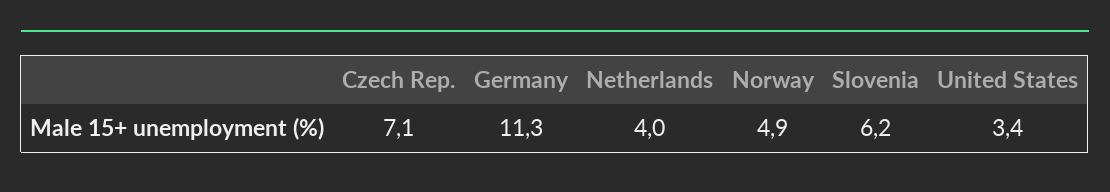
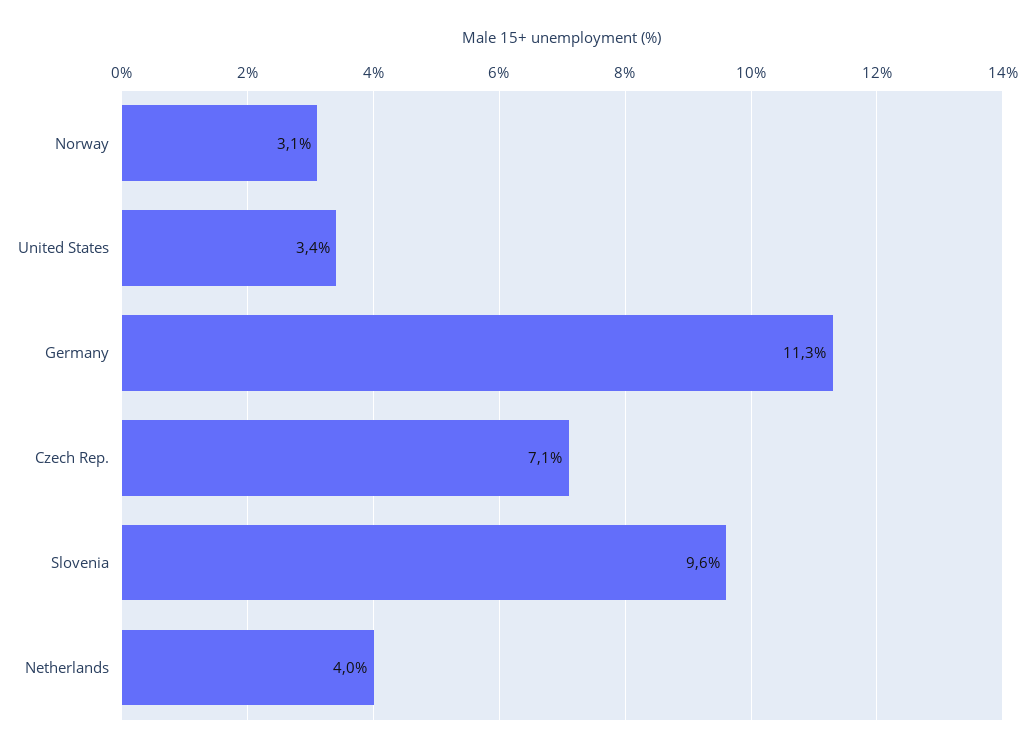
Norway: 4.9 -> 3.1
Slovenia: 6.2 -> 9.6

